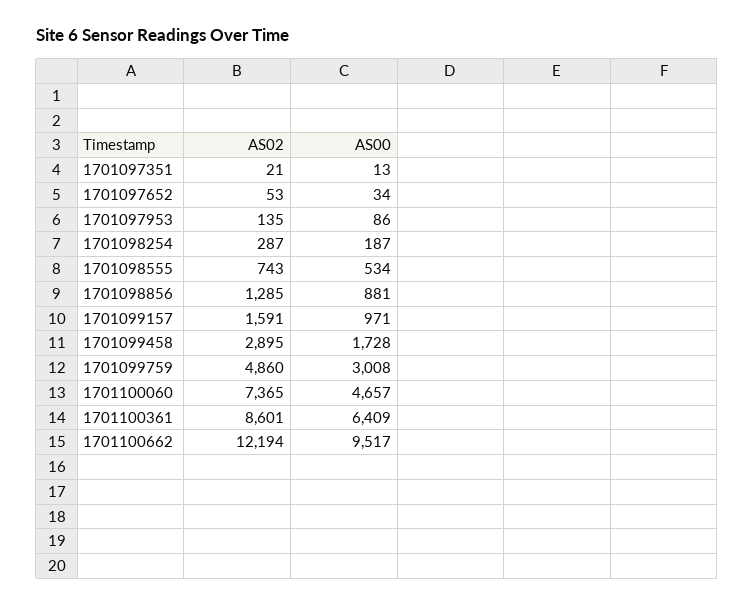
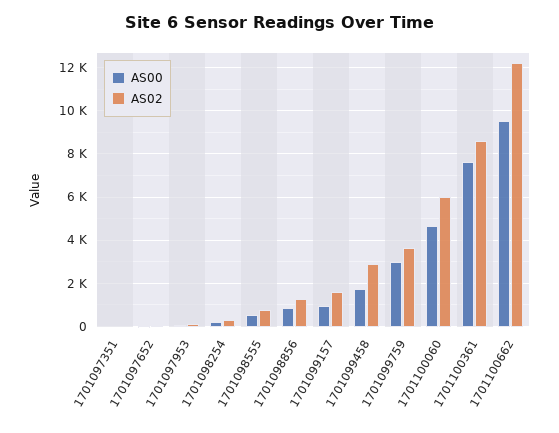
AS02, 1701099759: 4860 -> 3500
AS02, 1701100060: 7365 -> 6000
AS00, 1701100361: 6409 -> 7500

